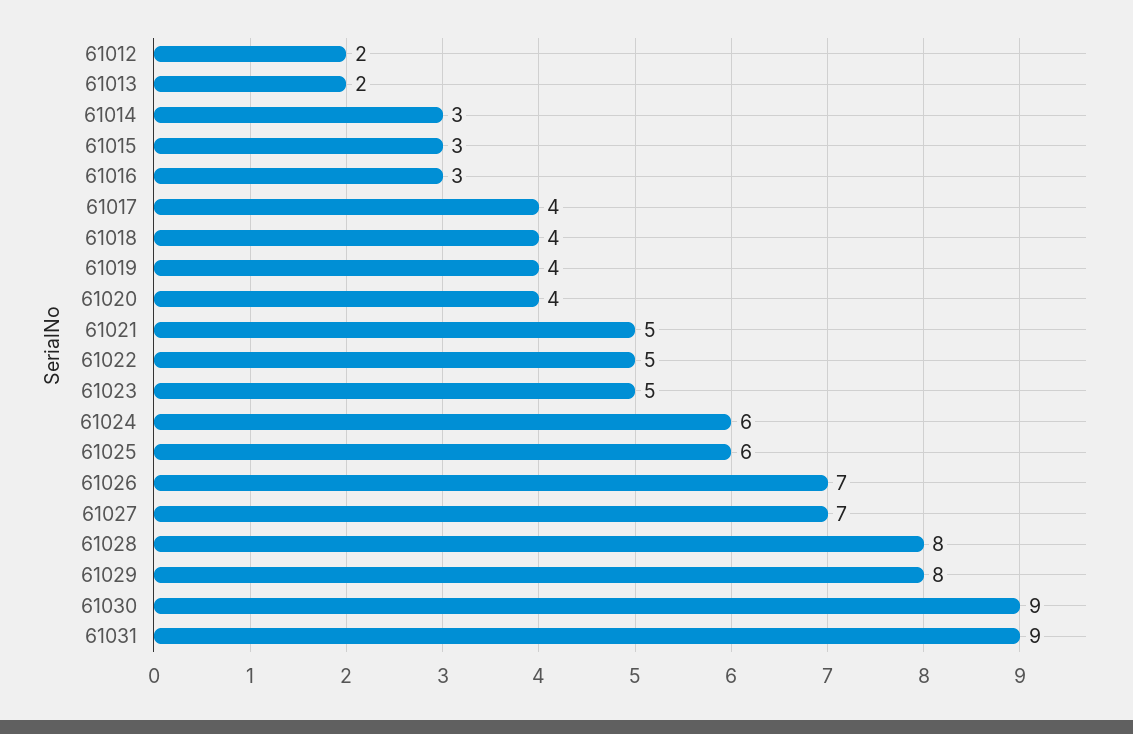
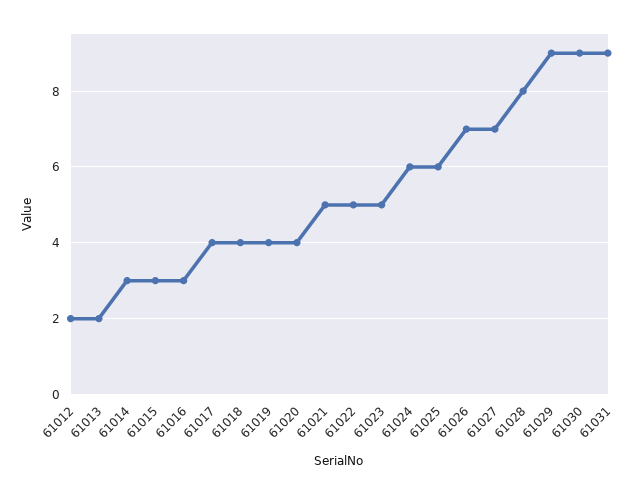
61029: 8 -> 9

